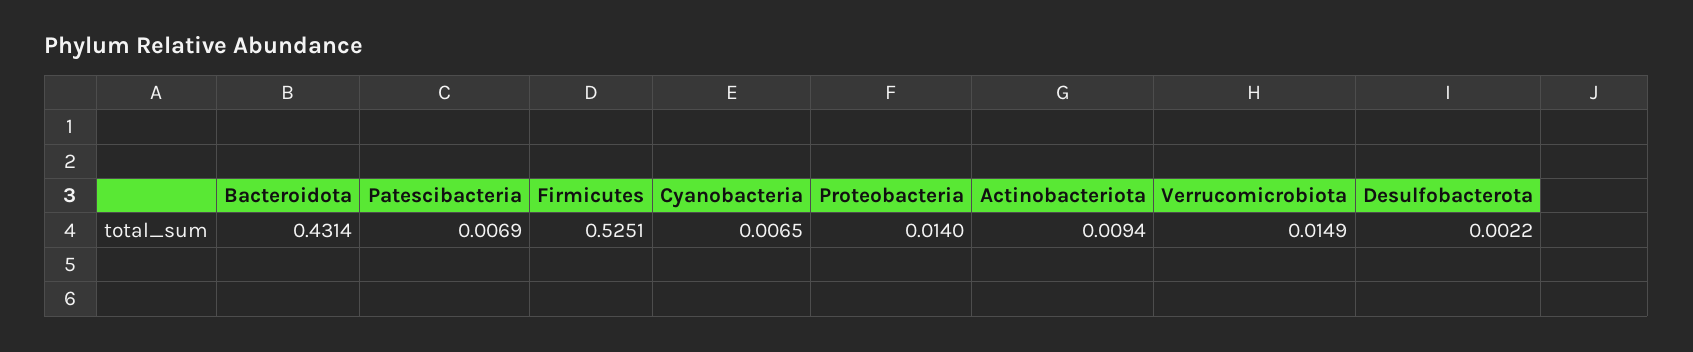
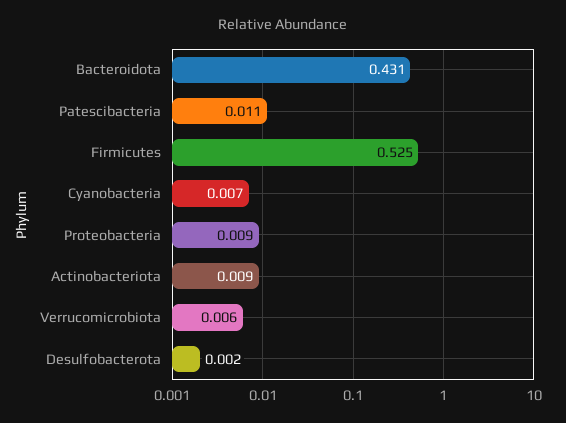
Patescibacteria: 0.0069 -> 0.011
Proteobacteria: 0.014 -> 0.009
Verrucomicrobiota: 0.0149 -> 0.006

